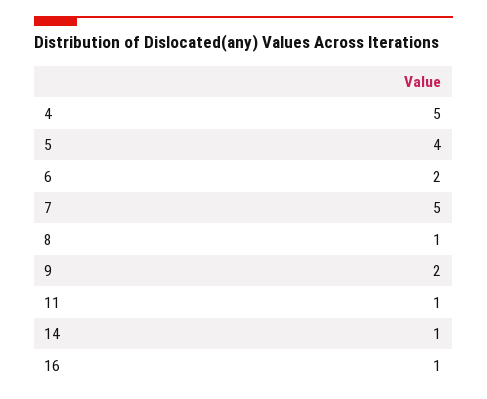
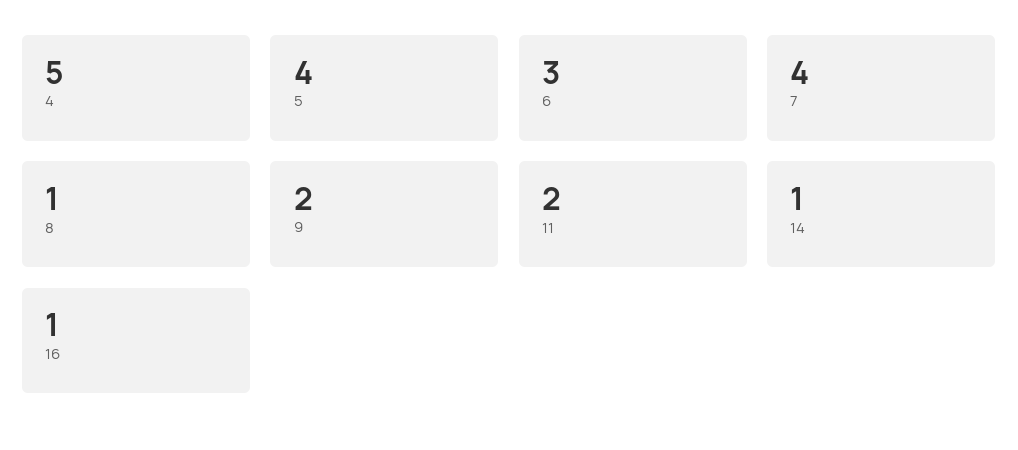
6: 2 -> 3
7: 5 -> 4
11: 1 -> 2

